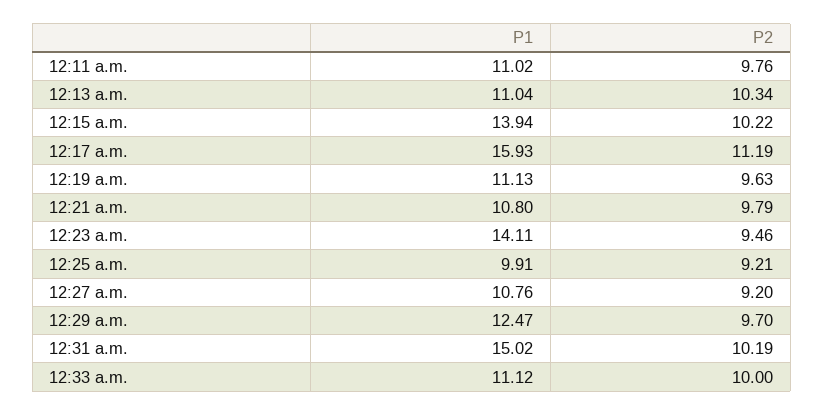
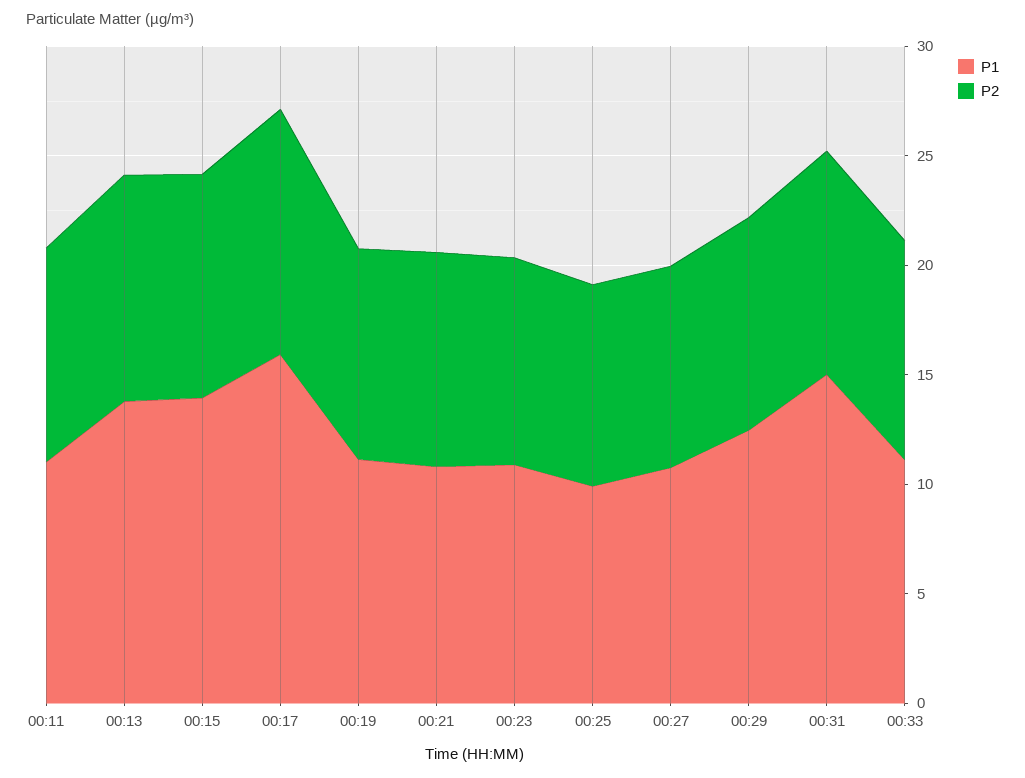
P1, 12:13 a.m.: 11.04 -> 14
P1, 12:23 a.m.: 14.11 -> 11

